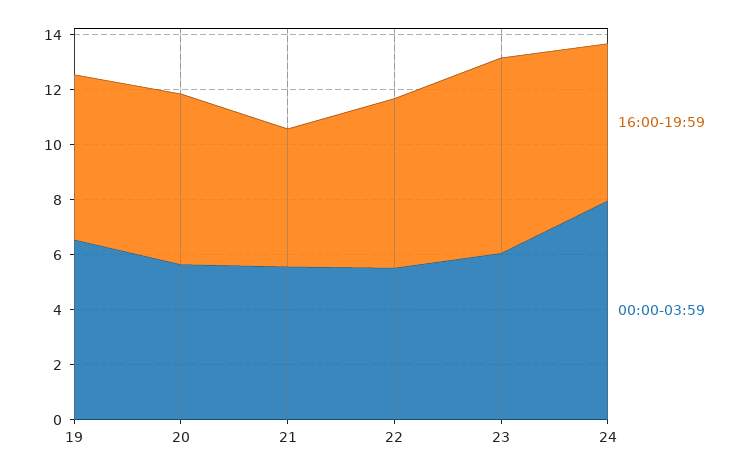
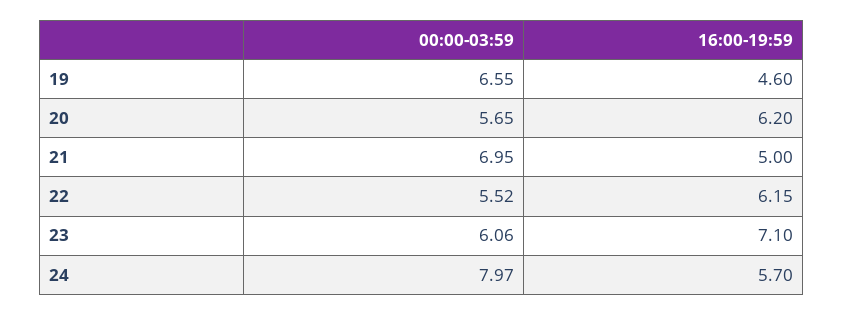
16:00-19:59, 19: 6 -> 4.6
00:00-03:59, 21: 5.5 -> 6.95

